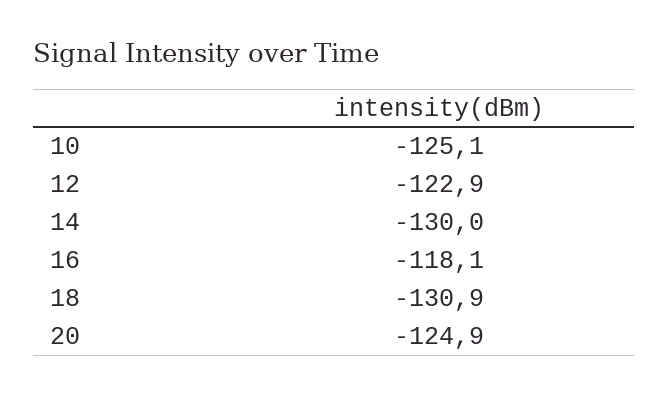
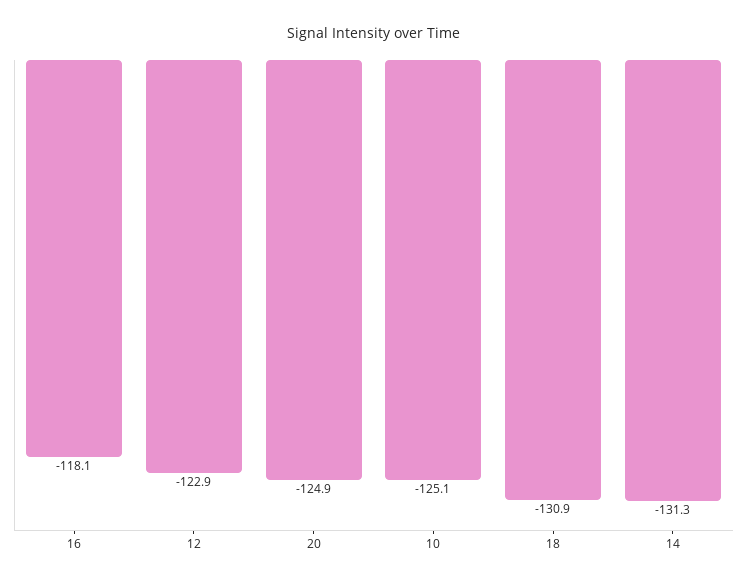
14: -130 -> -131.3

